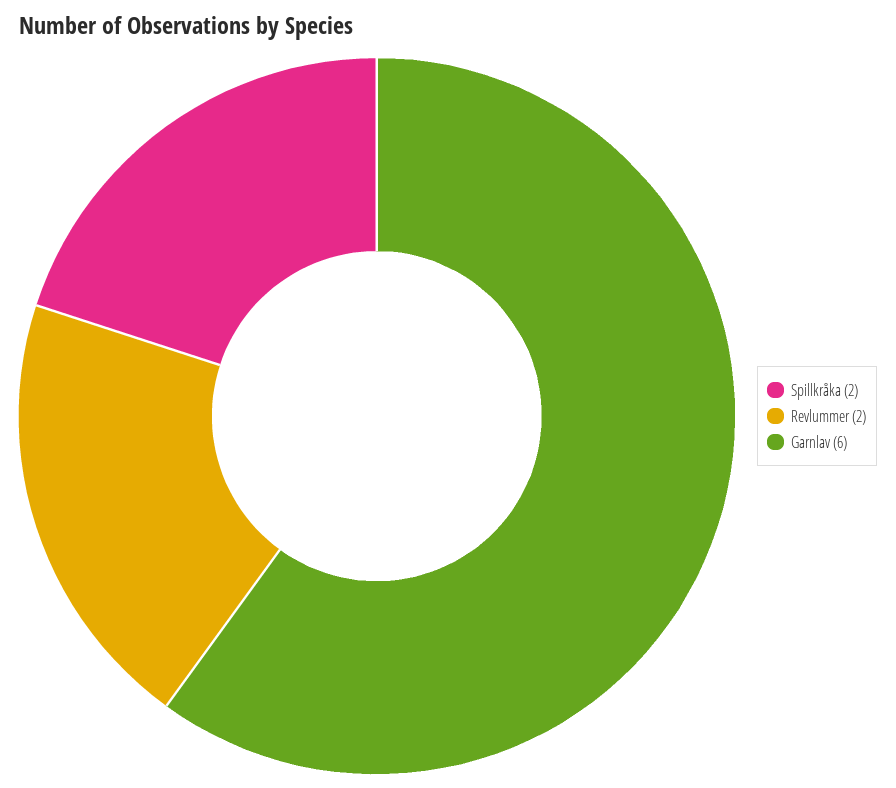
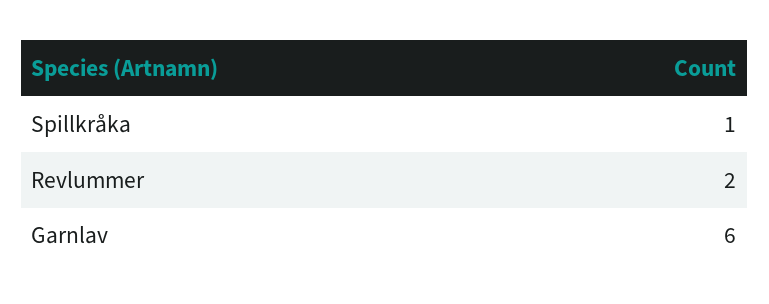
Spillkråka: 2 -> 1

